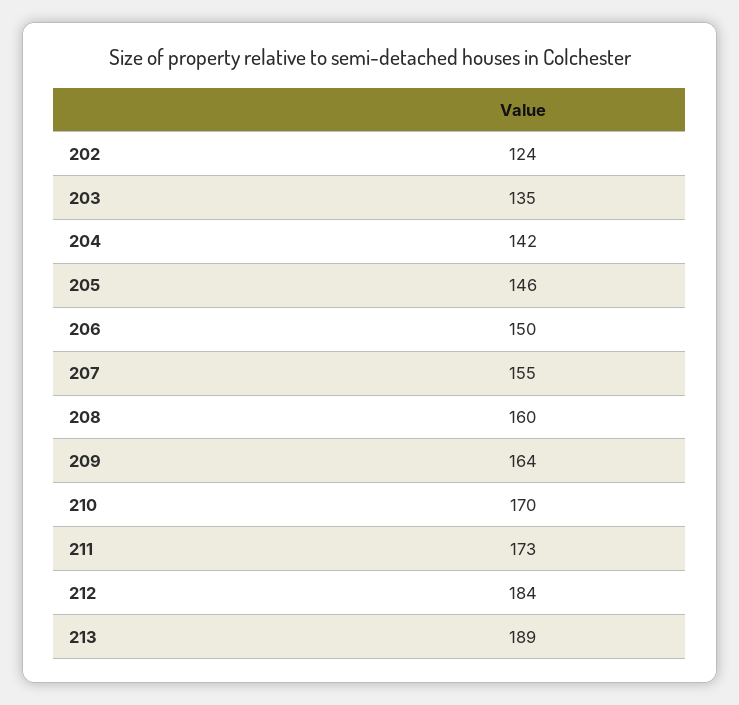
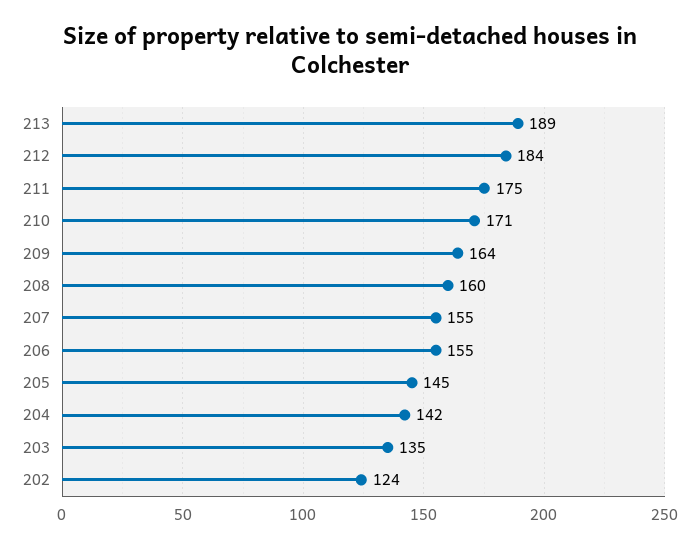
205: 146 -> 145
206: 150 -> 155
210: 170 -> 171
211: 173 -> 175

